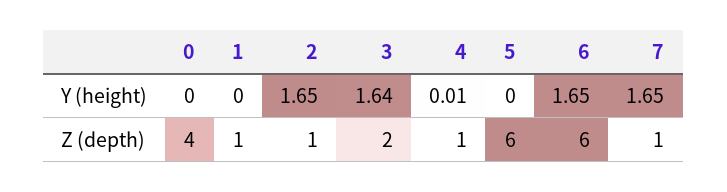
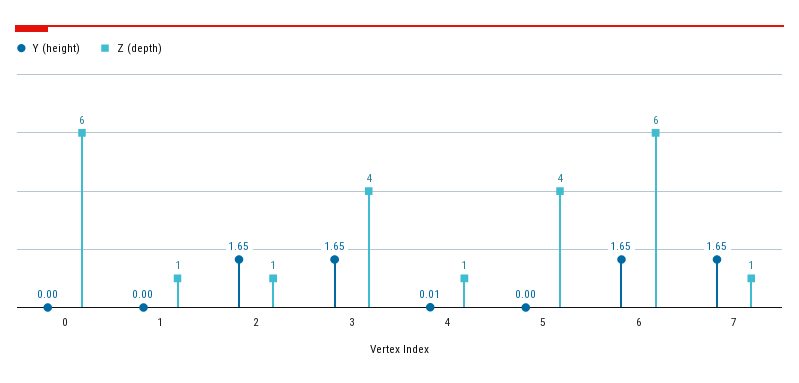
Y (height), 3: 1.64 -> 1.65
Z (depth), 0: 4 -> 6
Z (depth), 3: 2 -> 4
Z (depth), 5: 6 -> 4

